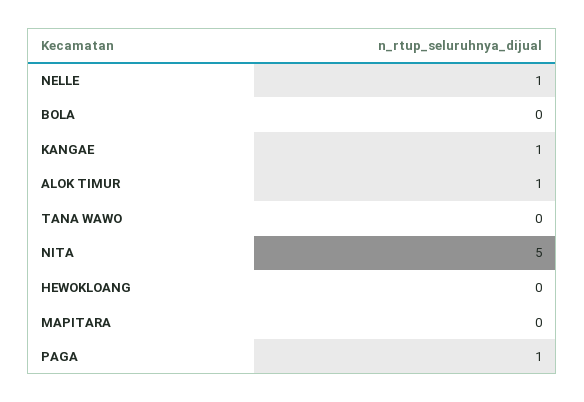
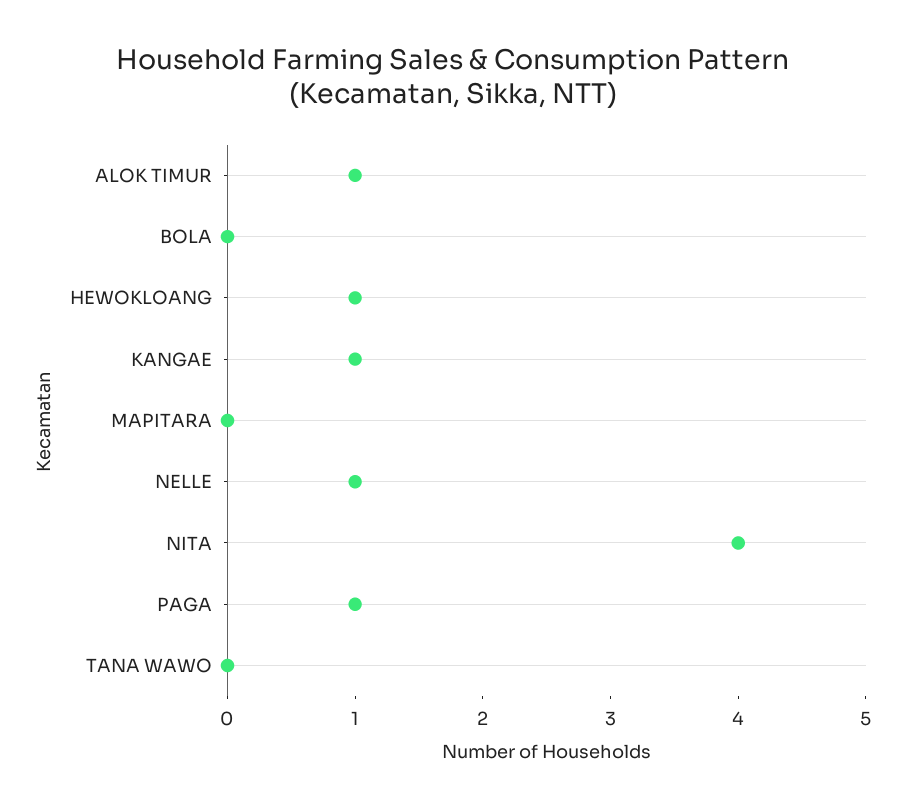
NITA: 5 -> 4
HEWOKLOANG: 0 -> 1

